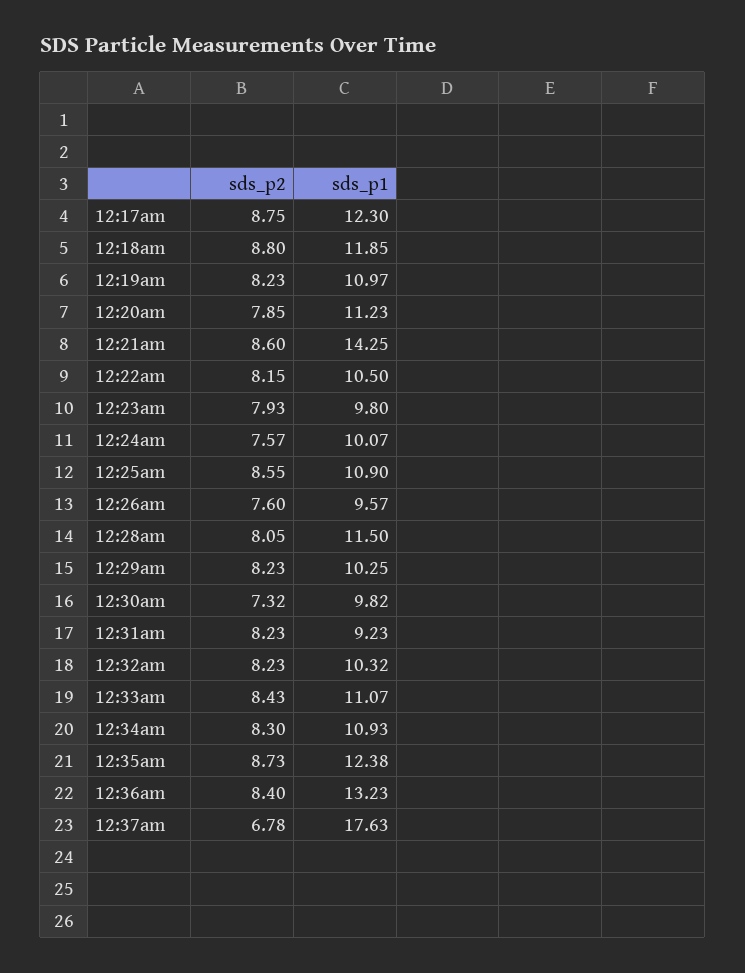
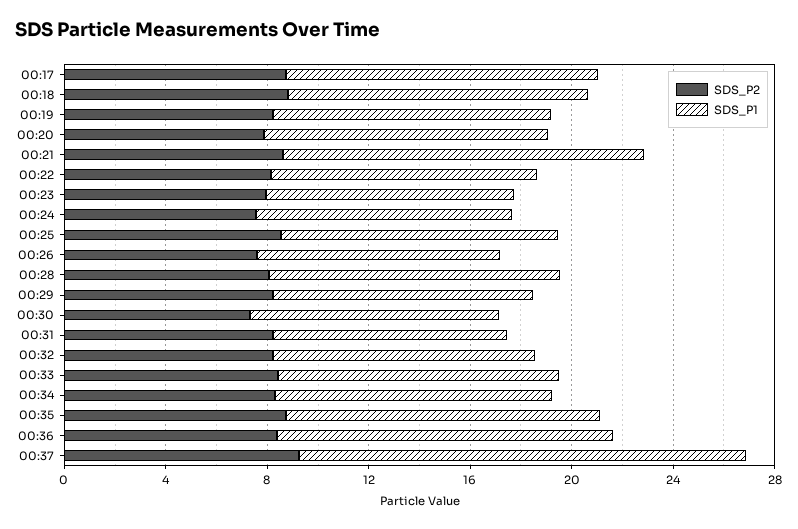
sds_p2, 12:37am: 6.78 -> 9

